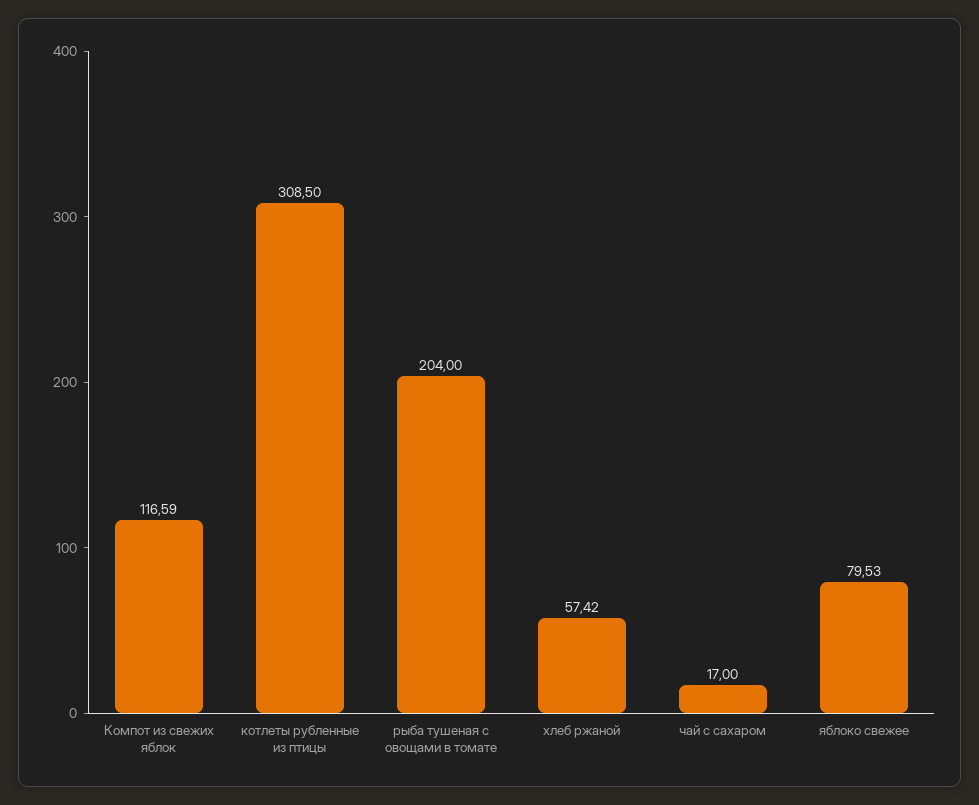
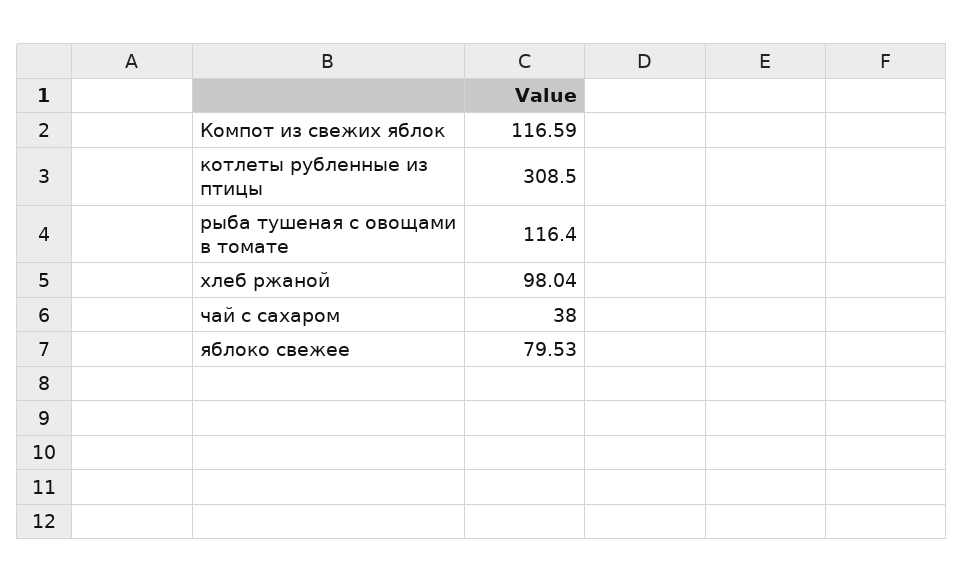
рыба тушеная с овощами в томате: 204 -> 116.4
хлеб ржаной: 57.42 -> 98.04
чай с сахаром: 17 -> 38

